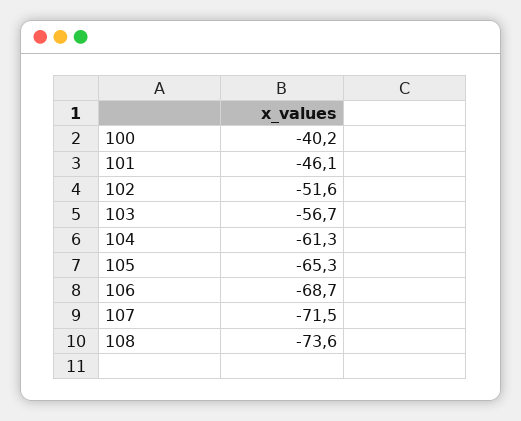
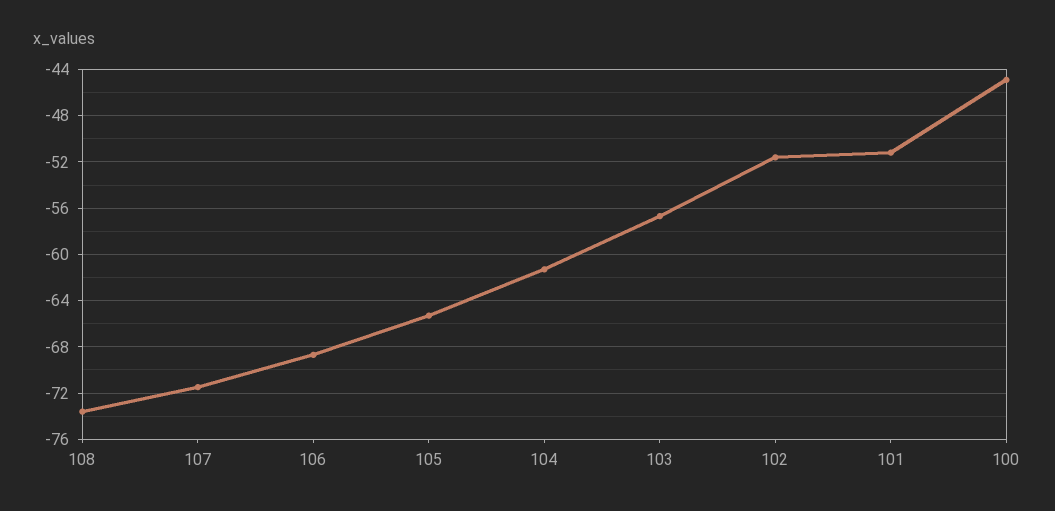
100: -40.2 -> -45
101: -46.1 -> -51

